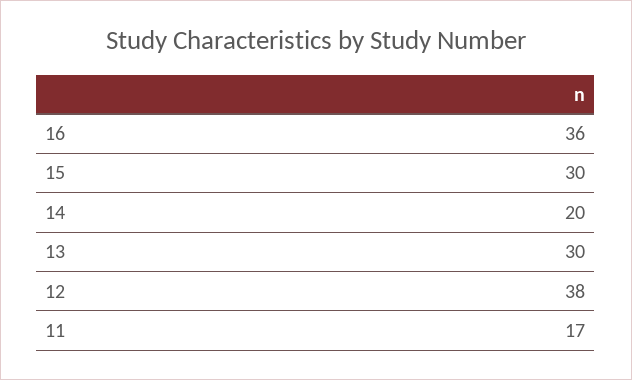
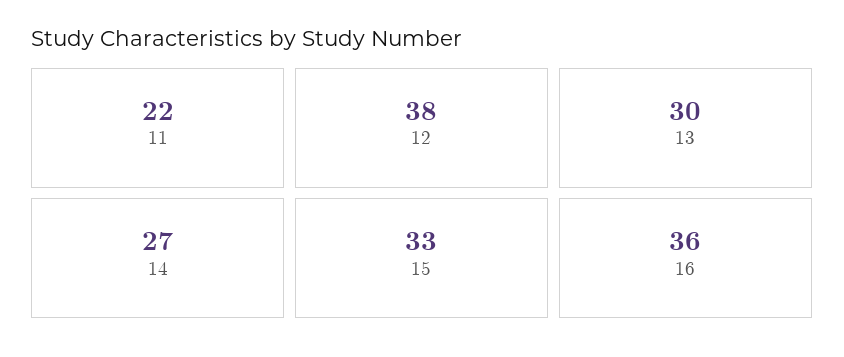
15: 30 -> 33
14: 20 -> 27
11: 17 -> 22

